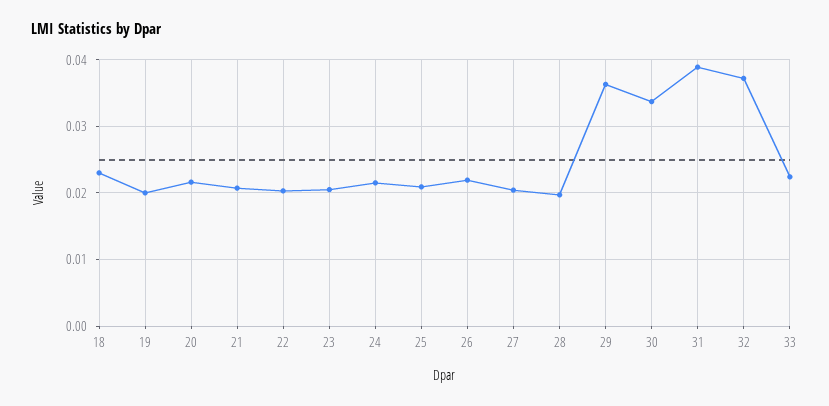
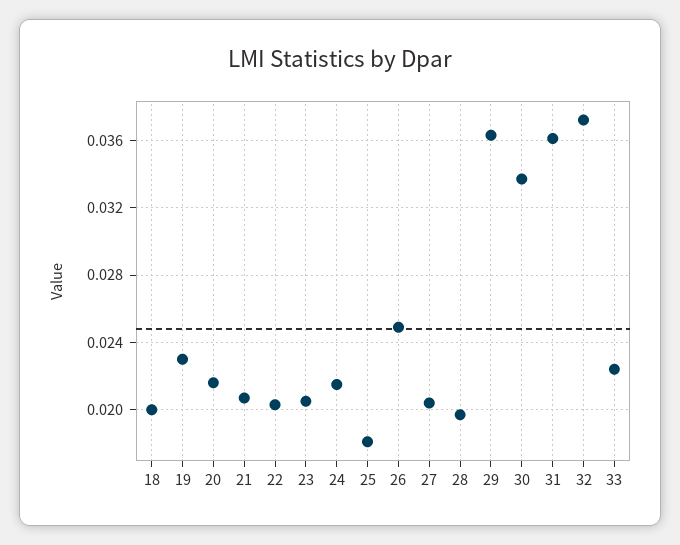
18: 0.023 -> 0.02
19: 0.02 -> 0.023
25: 0.021 -> 0.018
26: 0.022 -> 0.025
31: 0.039 -> 0.036

